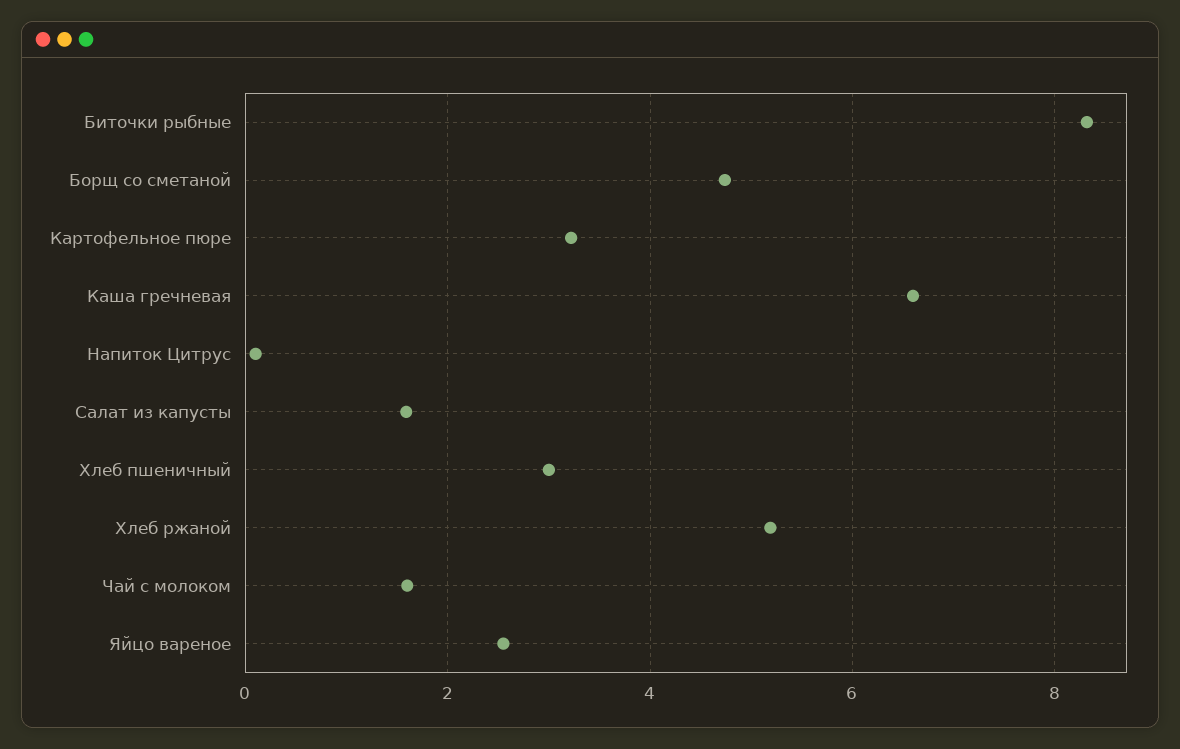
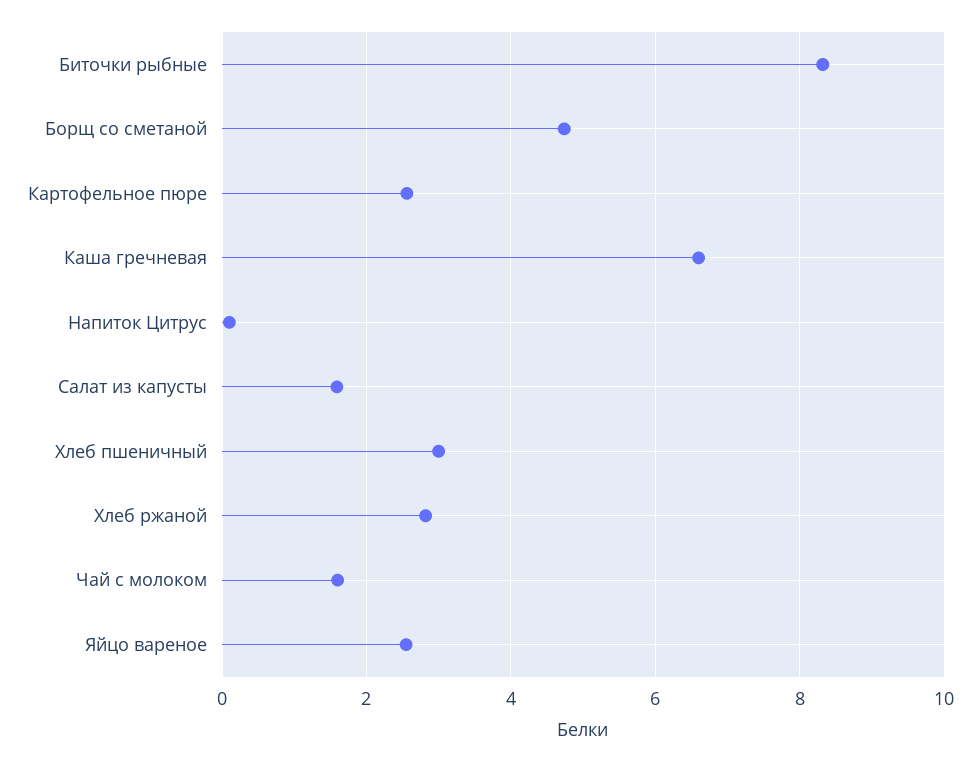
Картофельное пюре: 3.2 -> 2.6
Хлеб ржаной: 5.2 -> 2.8

